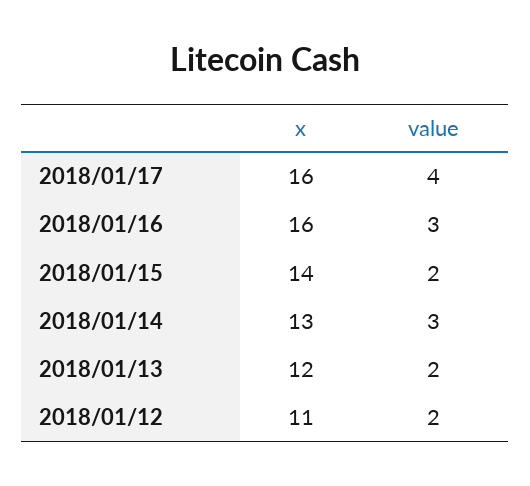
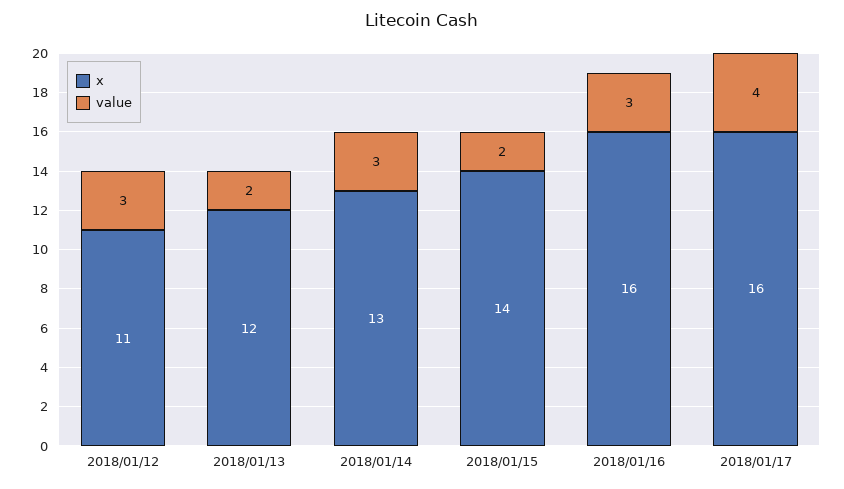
value, 2018/01/12: 2 -> 3

